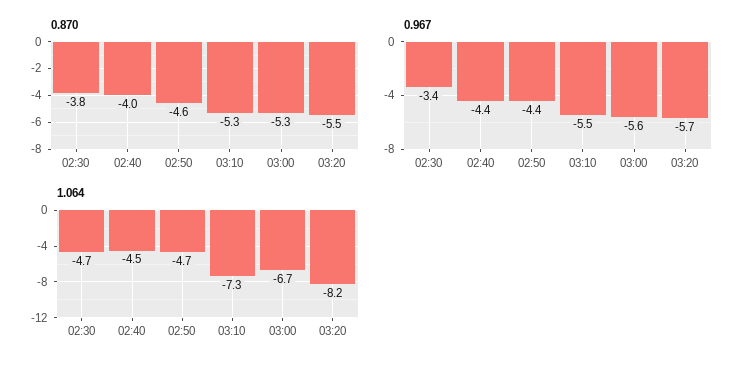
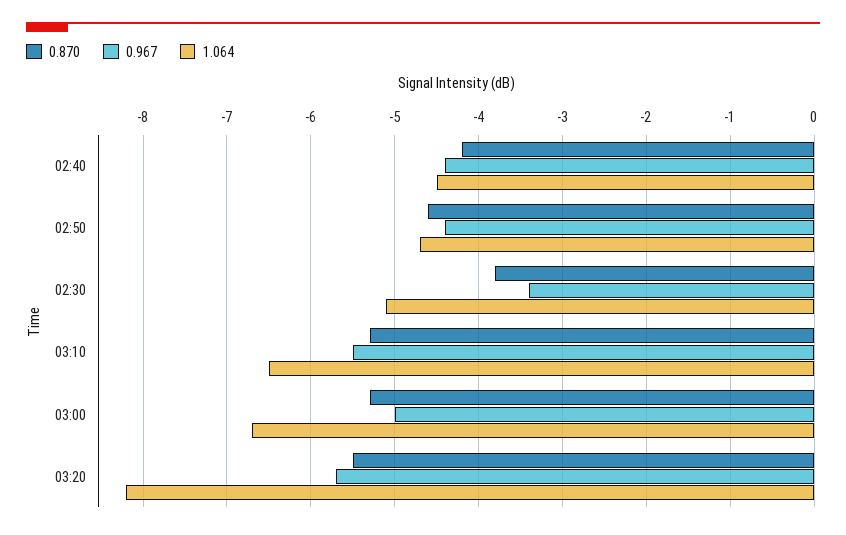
0.870, 02:40: -4 -> -4.2
0.967, 03:00: -5.6 -> -5
1.064, 02:30: -4.7 -> -5.1
1.064, 03:10: -7.3 -> -6.5

